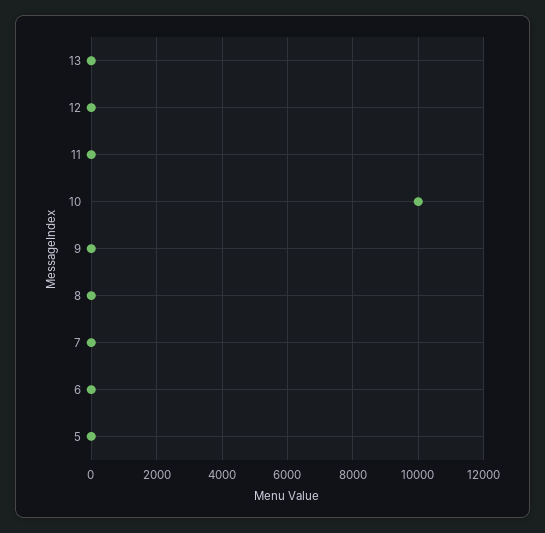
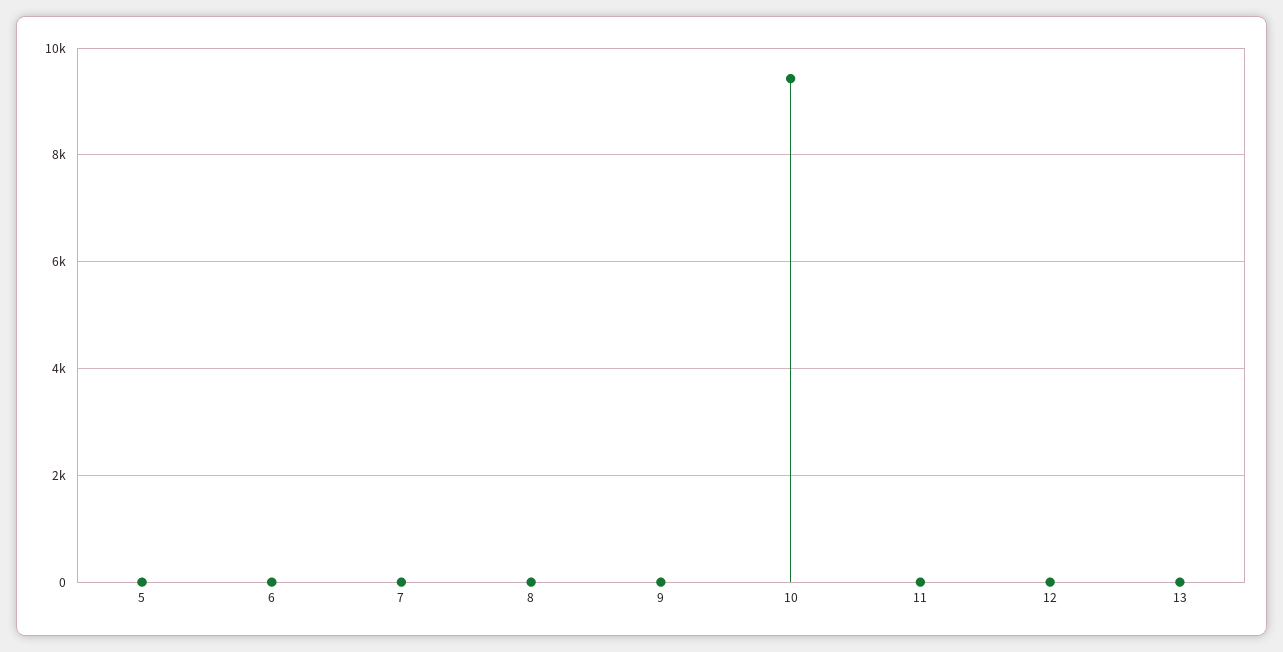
10: 10000 -> 9400

